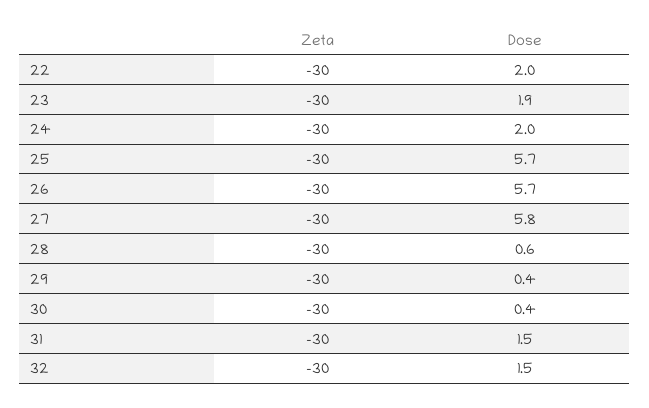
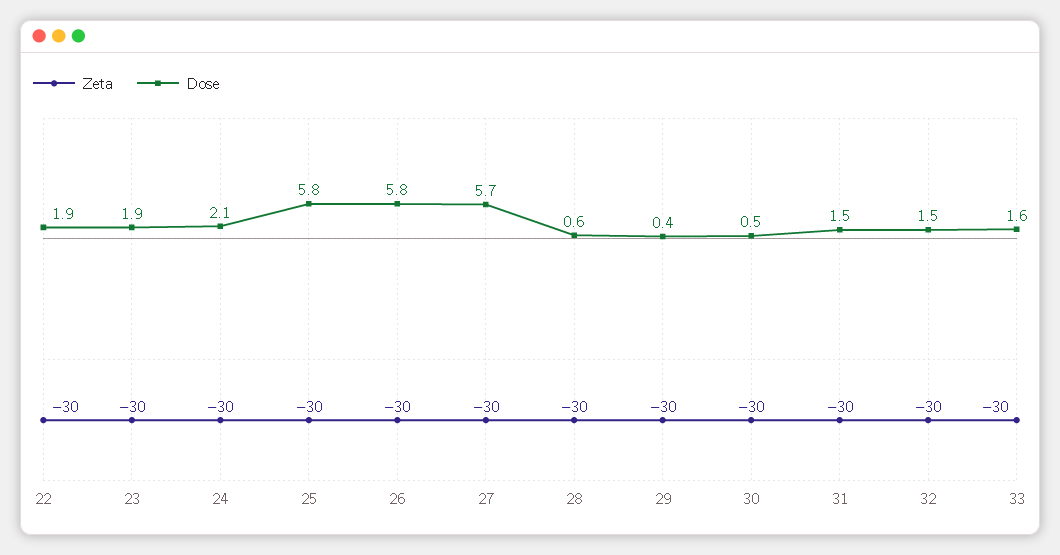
Dose, 22: 2 -> 1.9
Dose, 24: 2 -> 2.1
Dose, 25: 5.7 -> 5.8
Dose, 26: 5.7 -> 5.8
Dose, 27: 5.8 -> 5.7
Dose, 30: 0.4 -> 0.5
Zeta, 33: none -> -30
Dose, 33: none -> 1.6

